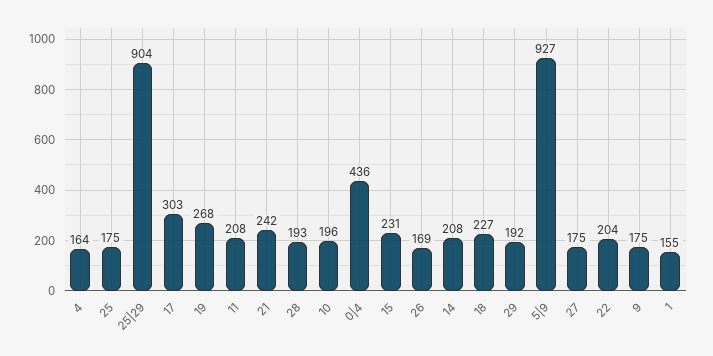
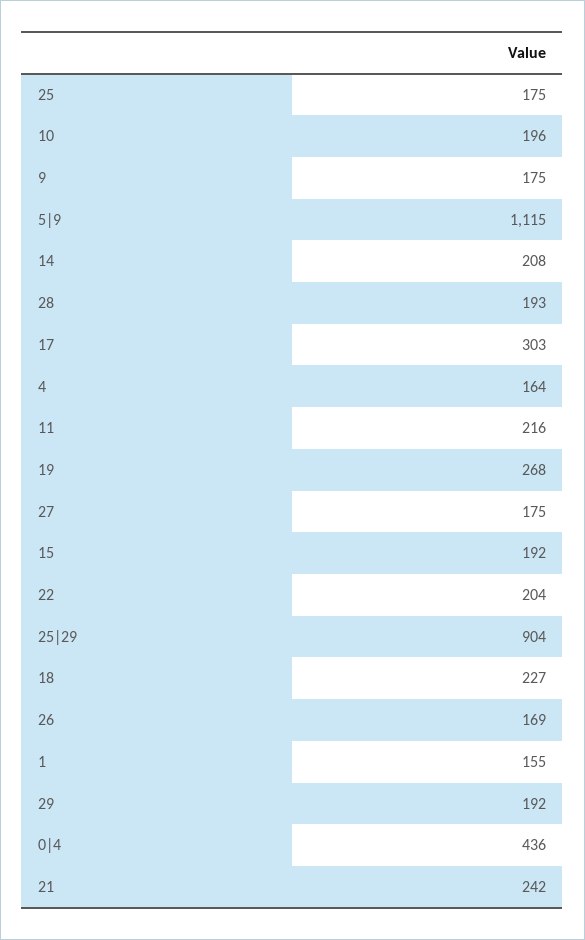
11: 208 -> 216
15: 231 -> 192
5|9: 927 -> 1115

